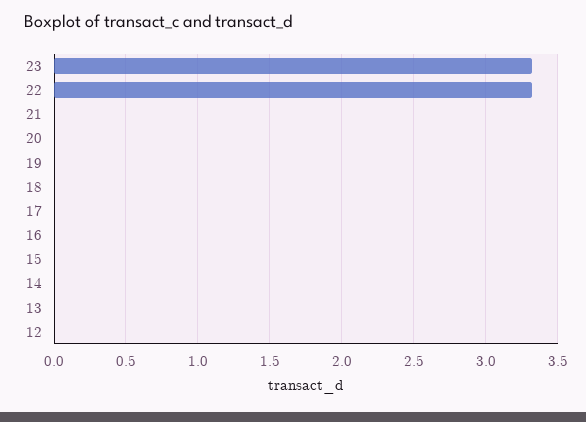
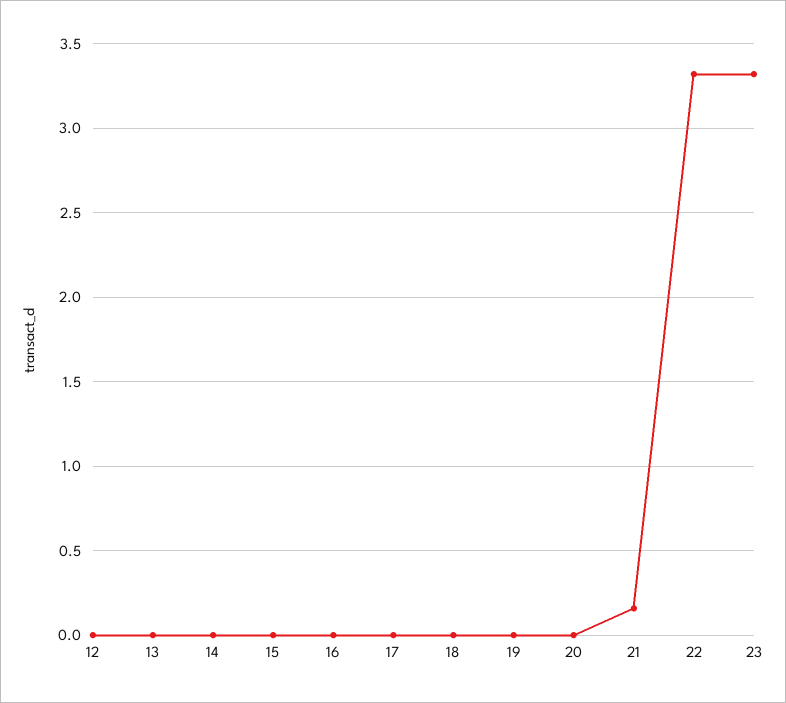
21: 0 -> 0.15

